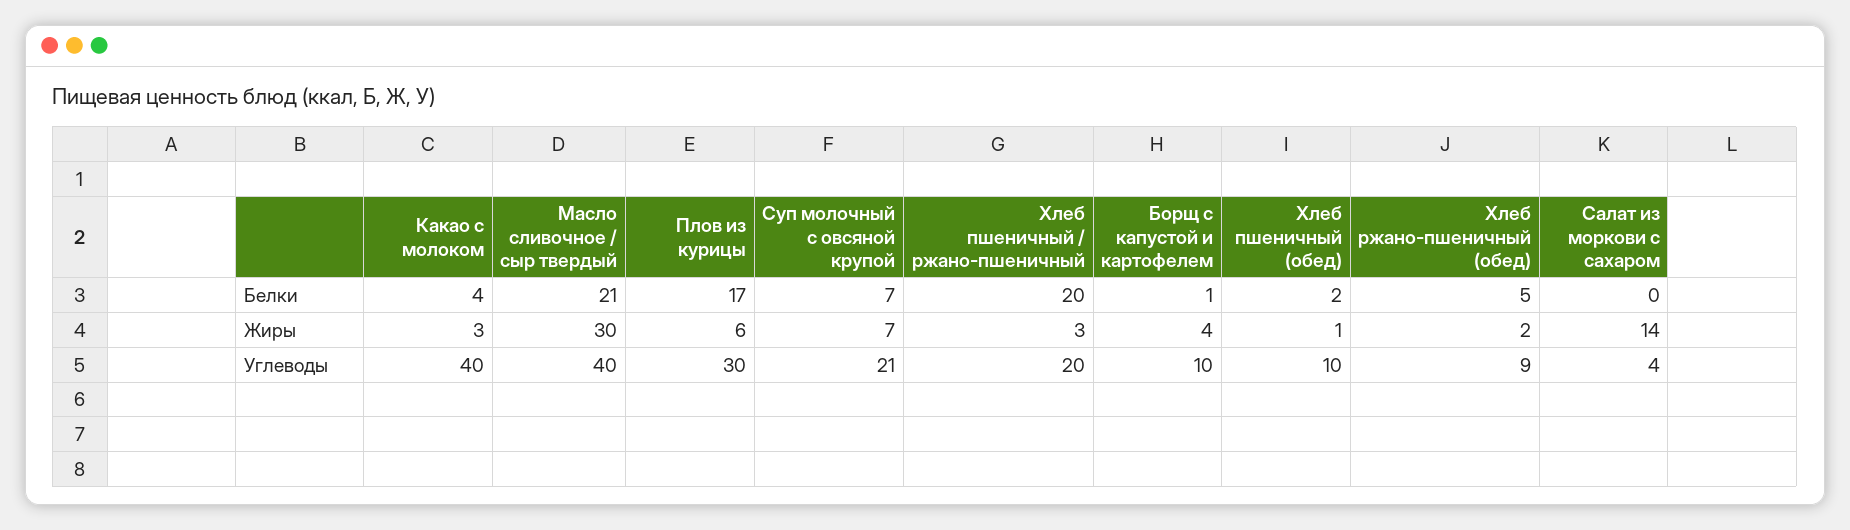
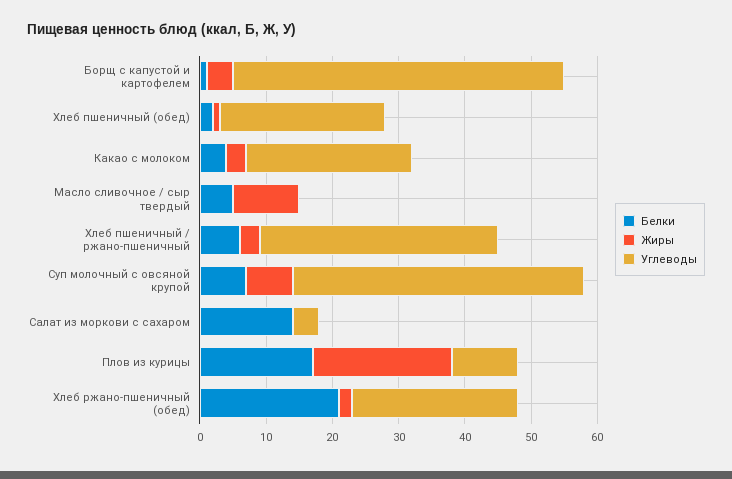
Белки, Масло сливочное / сыр твердый: 21 -> 5
Белки, Хлеб пшеничный / ржано-пшеничный: 20 -> 5
Белки, Хлеб ржано-пшеничный (обед): 5 -> 20
Белки, Салат из моркови с сахаром: 0 -> 15
Жиры, Масло сливочное / сыр твердый: 30 -> 10
Жиры, Плов из курицы: 6 -> 20
Жиры, Салат из моркови с сахаром: 14 -> 0
Углеводы, Какао с молоком: 40 -> 25
Углеводы, Масло сливочное / сыр твердый: 40 -> 0
Углеводы, Плов из курицы: 30 -> 10
Углеводы, Суп молочный с овсяной крупой: 21 -> 45
Углеводы, Хлеб пшеничный / ржано-пшеничный: 20 -> 35
Углеводы, Борщ с капустой и картофелем: 10 -> 50
Углеводы, Хлеб пшеничный (обед): 10 -> 25
Углеводы, Хлеб ржано-пшеничный (обед): 9 -> 25

